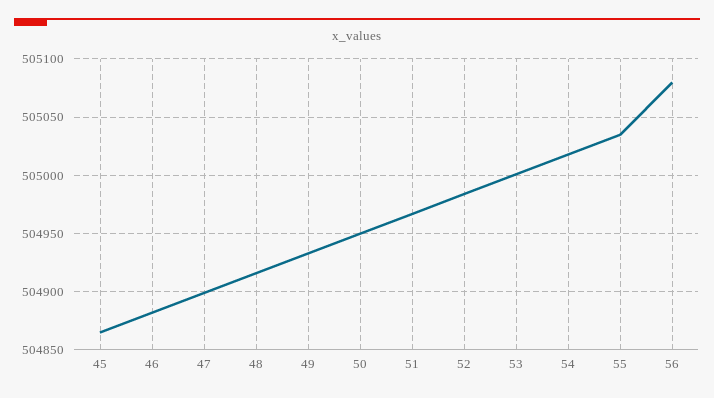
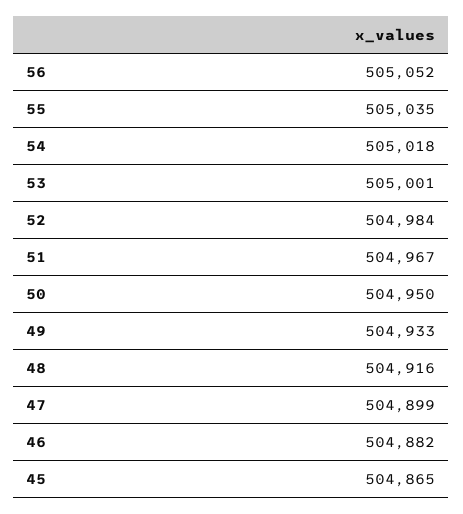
56: 505080 -> 505052

